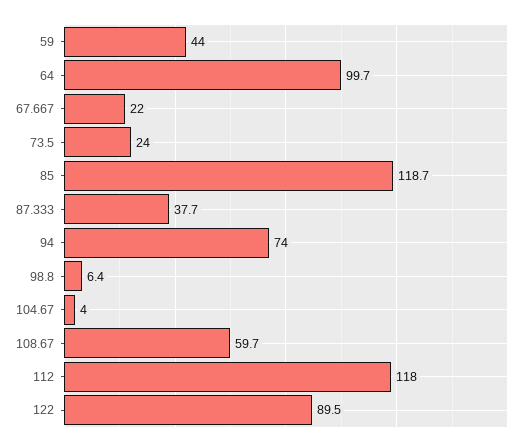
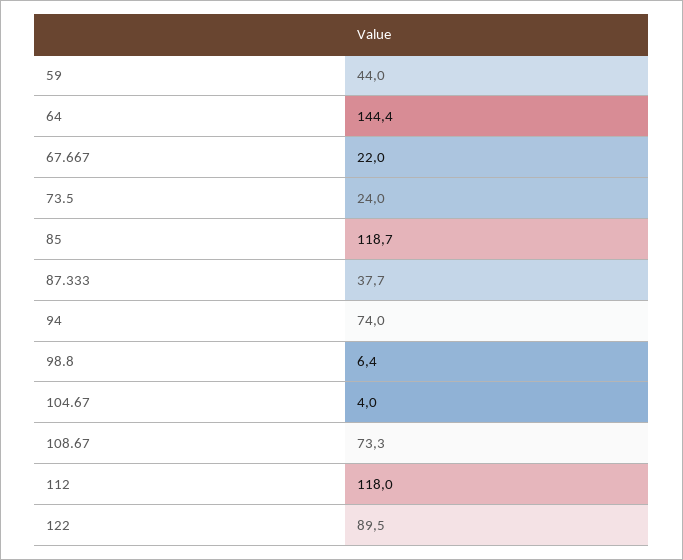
64: 99.7 -> 144.4
108.67: 59.7 -> 73.3

